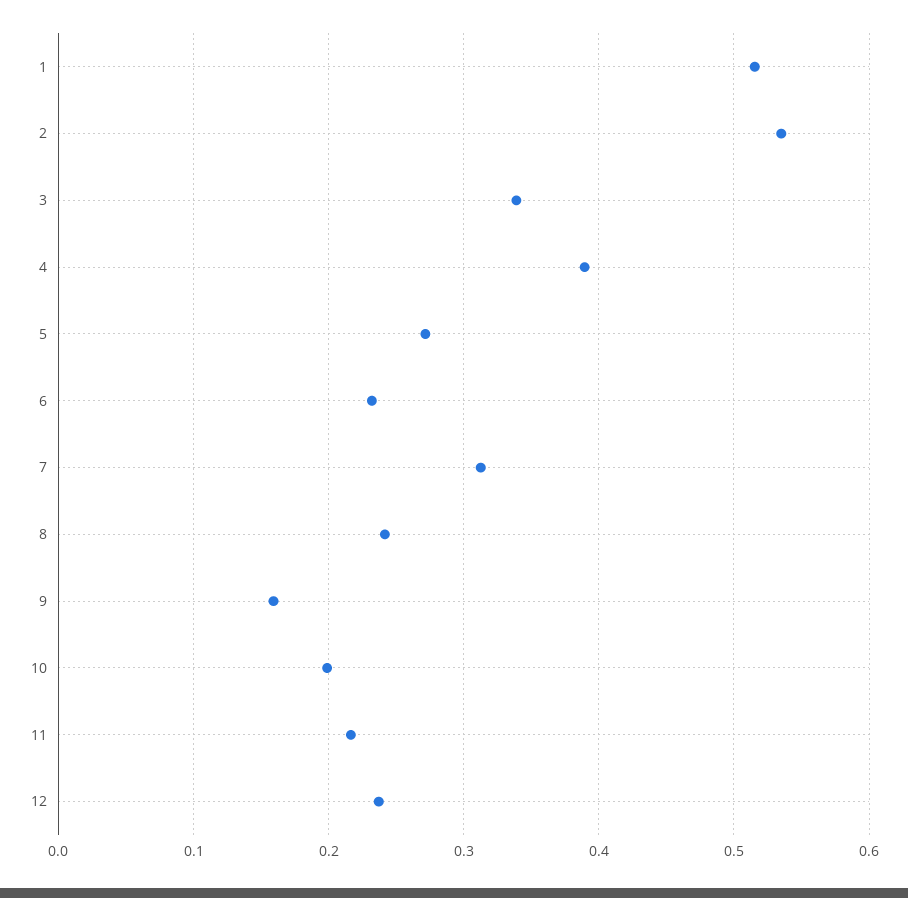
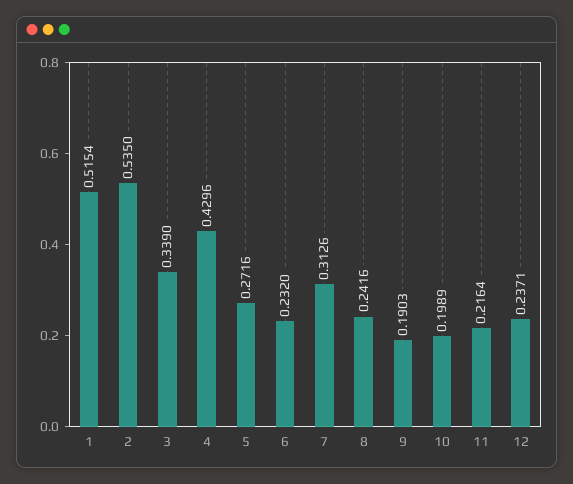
4: 0.39 -> 0.4296
9: 0.16 -> 0.1903

